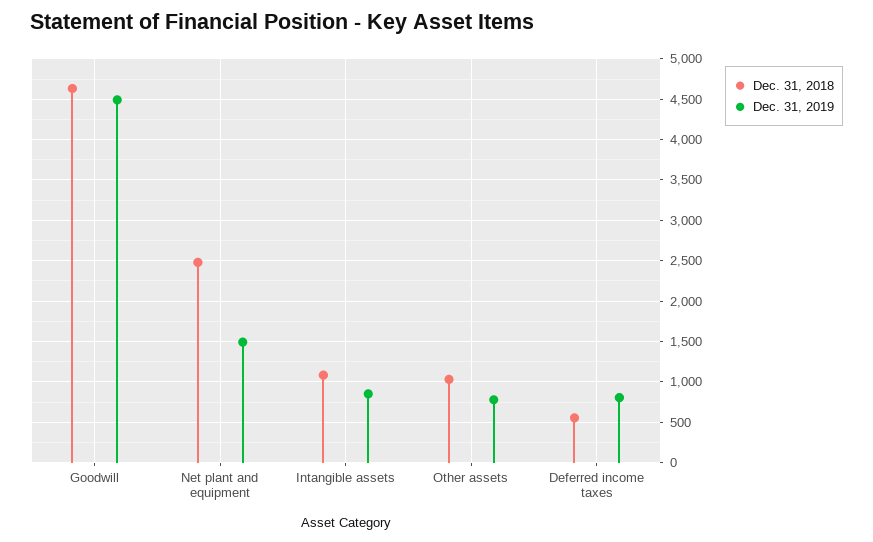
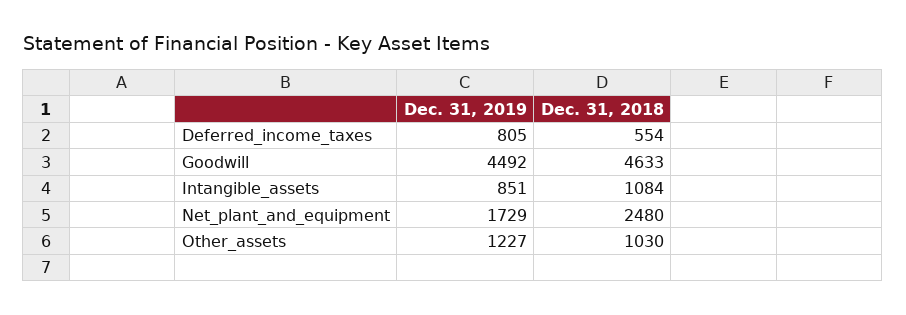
Dec. 31, 2019, Net plant and equipment: 1500 -> 1729
Dec. 31, 2019, Other assets: 800 -> 1227

